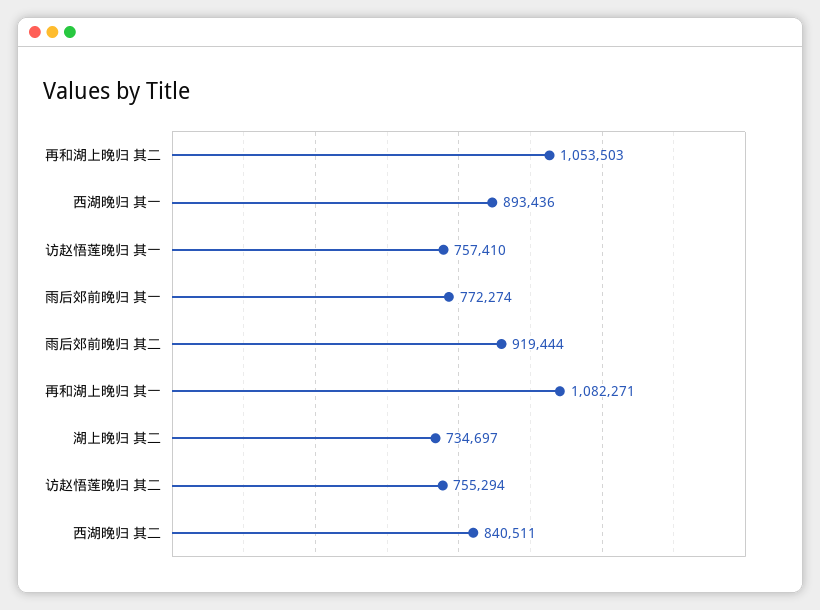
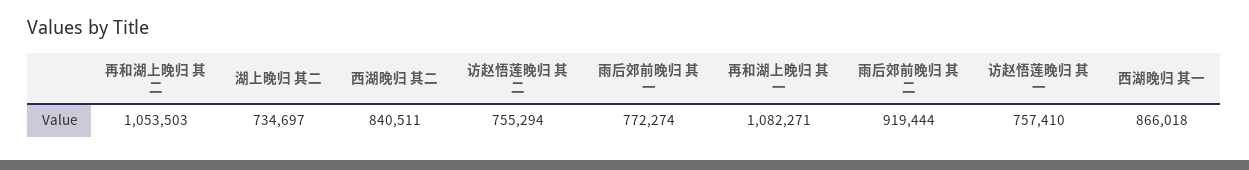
西湖晚归 其一: 893436 -> 866018

